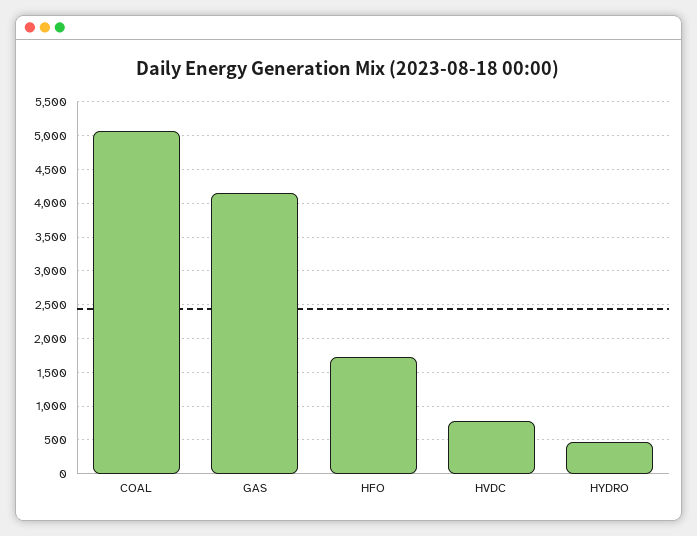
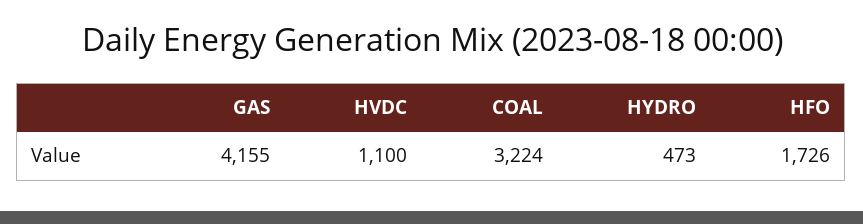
COAL: 5100 -> 3224
HVDC: 800 -> 1100

